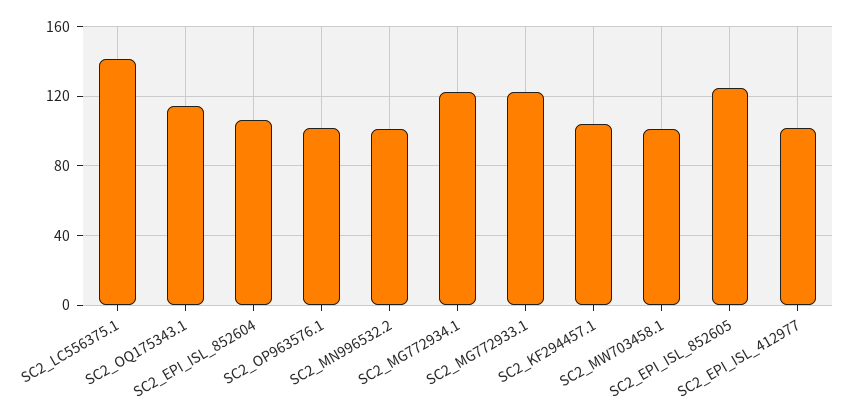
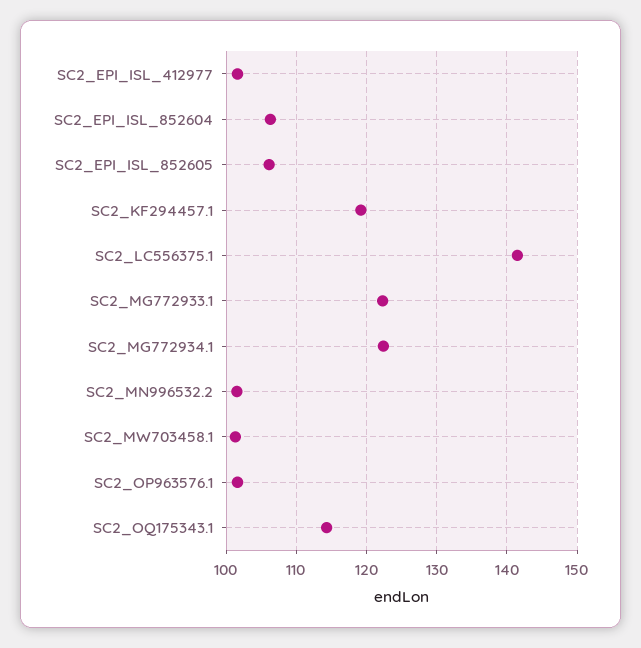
SC2_KF294457.1: 105 -> 119
SC2_EPI_ISL_852605: 125 -> 106

